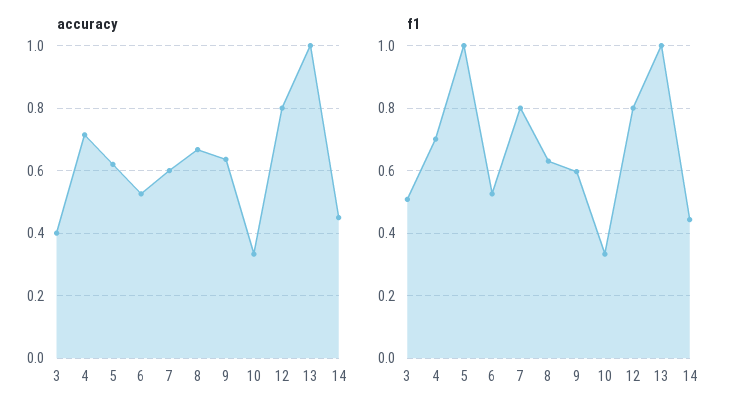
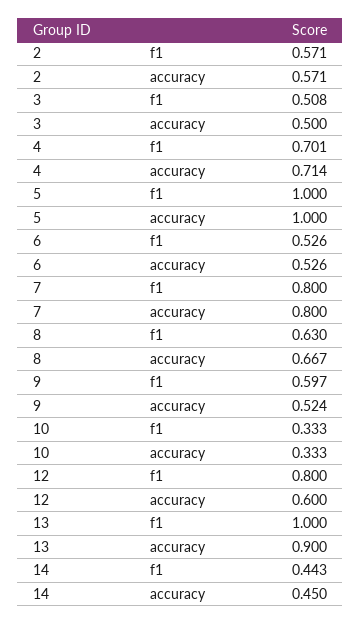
accuracy, 3: 0.4 -> 0.5
accuracy, 5: 0.62 -> 1
accuracy, 7: 0.6 -> 0.8
accuracy, 9: 0.64 -> 0.524
accuracy, 12: 0.8 -> 0.6
accuracy, 13: 1 -> 0.9
f1, 2: none -> 0.571
accuracy, 2: none -> 0.571

